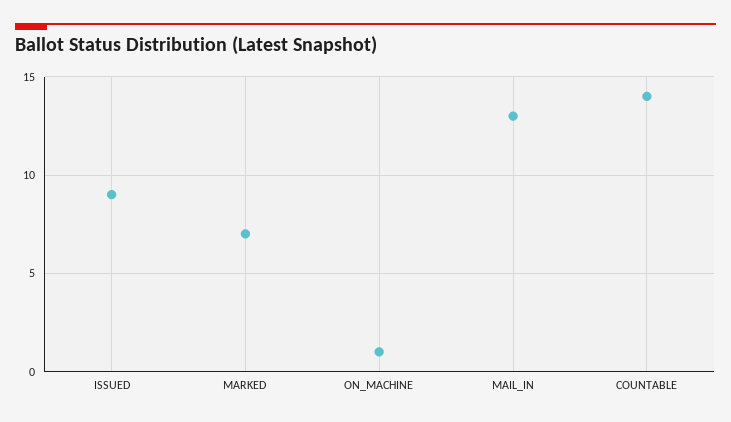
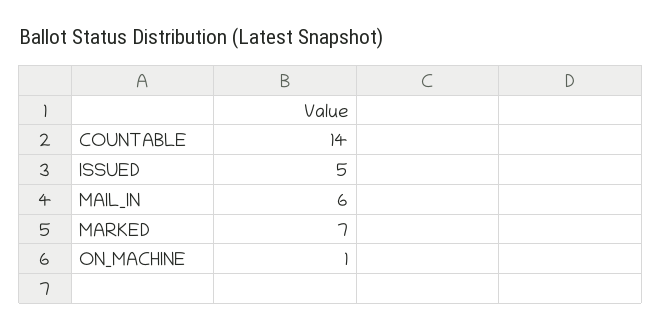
ISSUED: 9 -> 5
MAIL_IN: 13 -> 6

